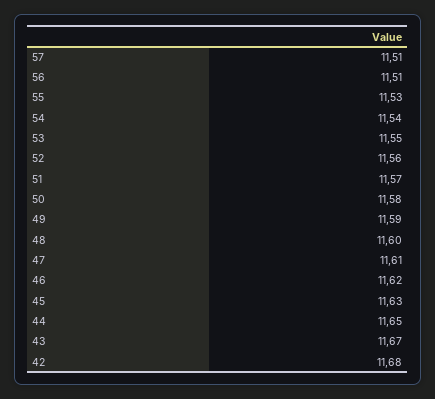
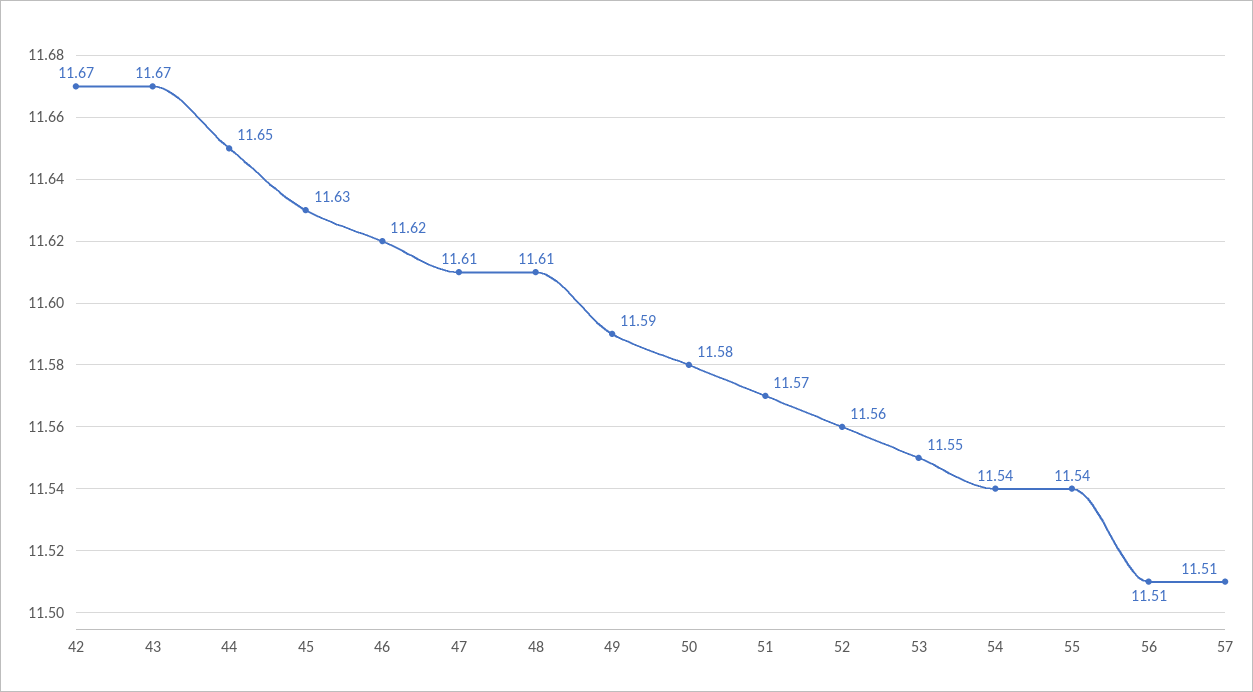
55: 11.53 -> 11.54
48: 11.6 -> 11.61
42: 11.68 -> 11.67

